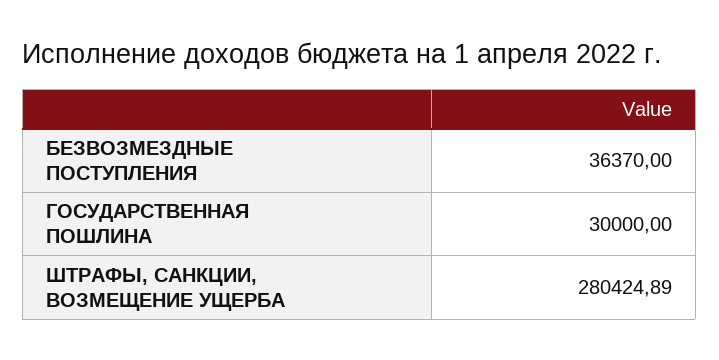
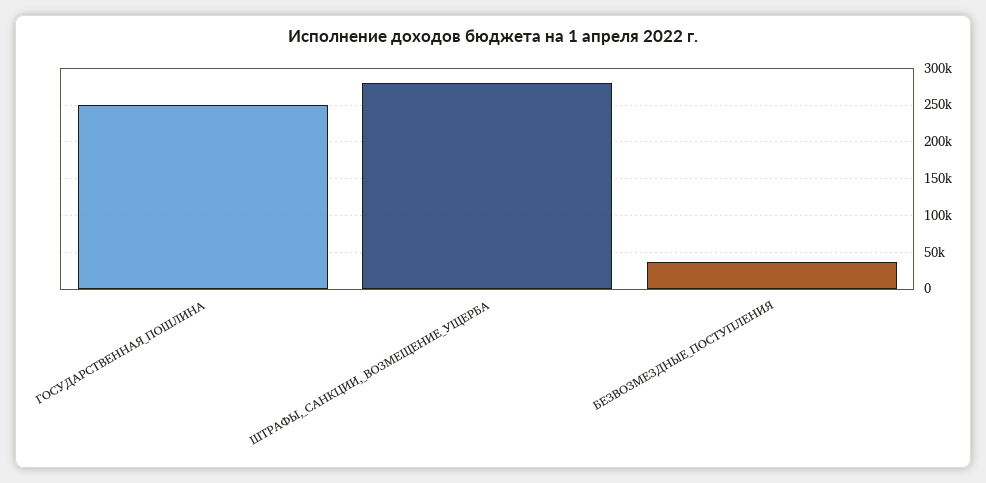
ГОСУДАРСТВЕННАЯ ПОШЛИНА: 30000 -> 250000

